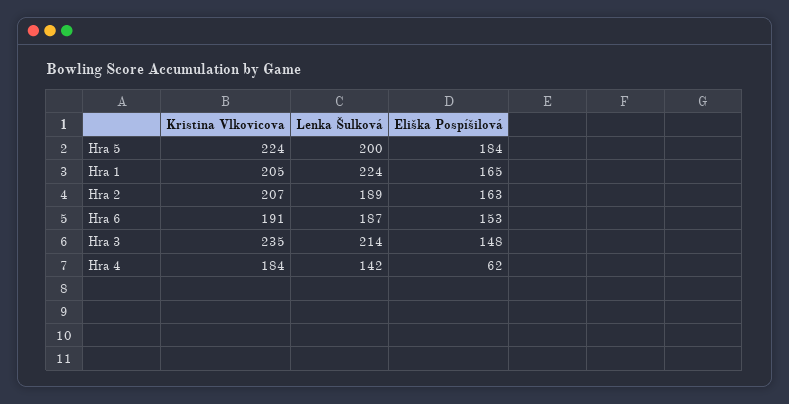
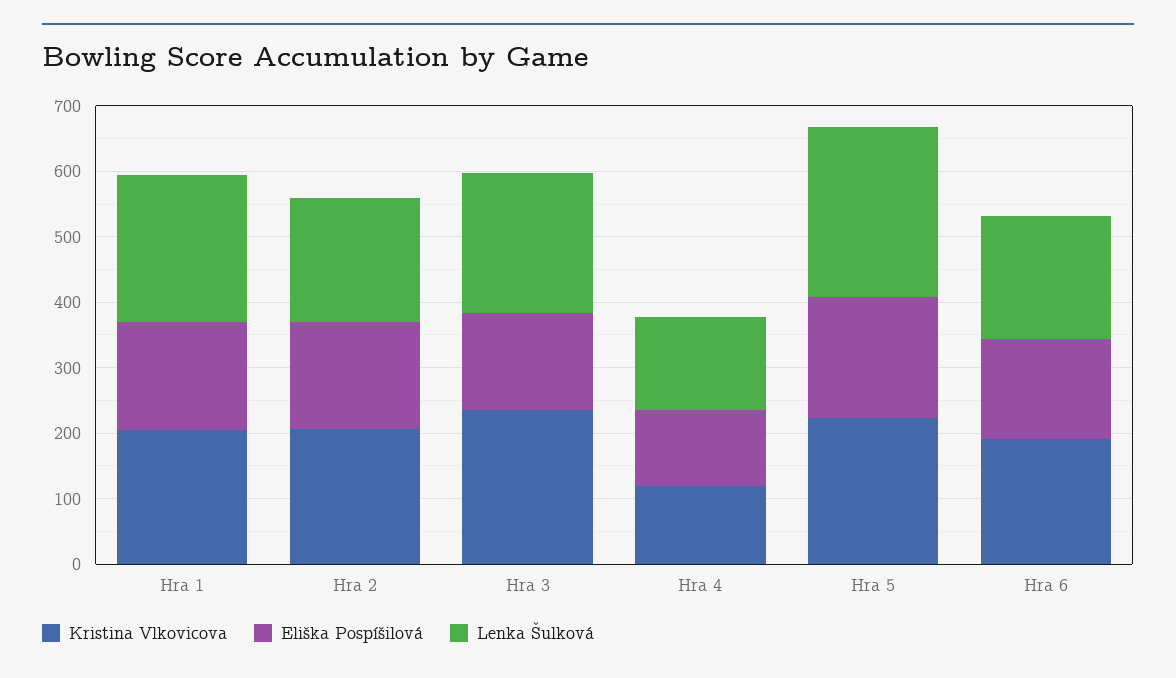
Lenka Šulková, Hra 5: 200 -> 260
Kristina Vlkovicova, Hra 4: 184 -> 120
Eliška Pospíšilová, Hra 4: 62 -> 120

